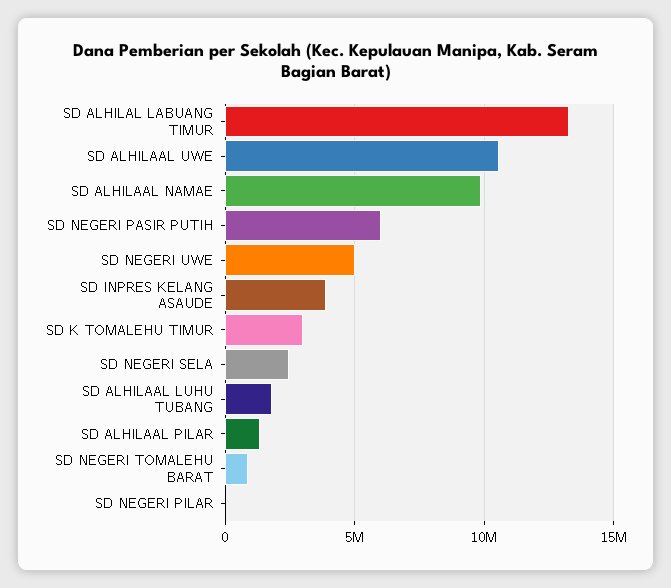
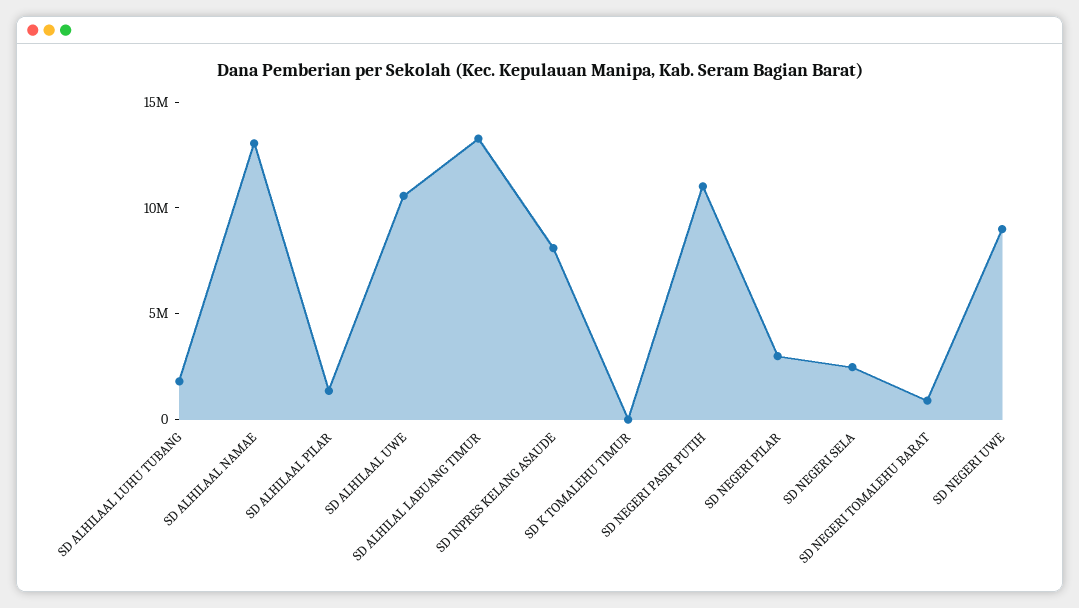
SD ALHILAAL NAMAE: 10000000 -> 13000000
SD NEGERI PASIR PUTIH: 6000000 -> 11000000
SD NEGERI UWE: 5000000 -> 9000000
SD INPRES KELANG ASAUDE: 4000000 -> 8000000
SD K TOMALEHU TIMUR: 3000000 -> 0
SD NEGERI PILAR: 0 -> 3000000

